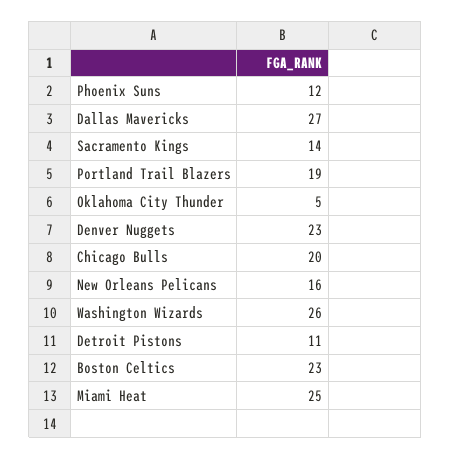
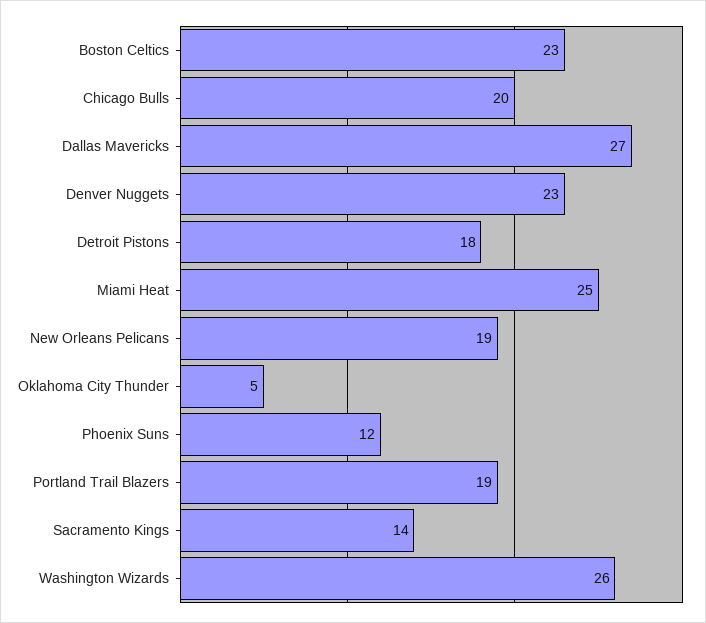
New Orleans Pelicans: 16 -> 19
Detroit Pistons: 11 -> 18

